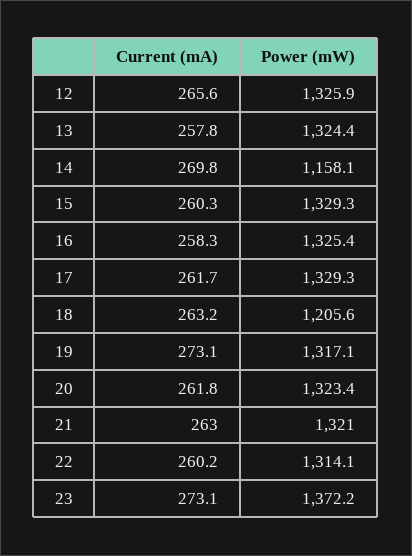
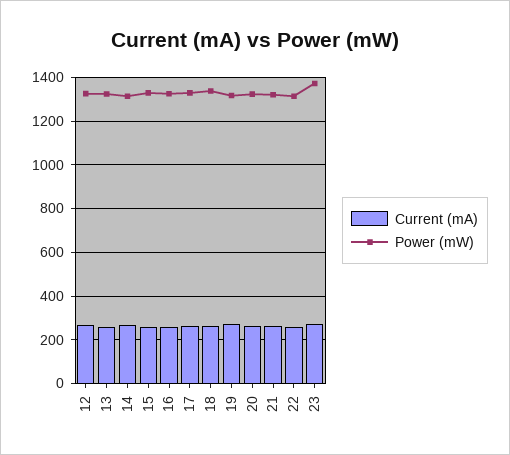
Power (mW), 14: 1158.1 -> 1300
Power (mW), 18: 1205.6 -> 1350

